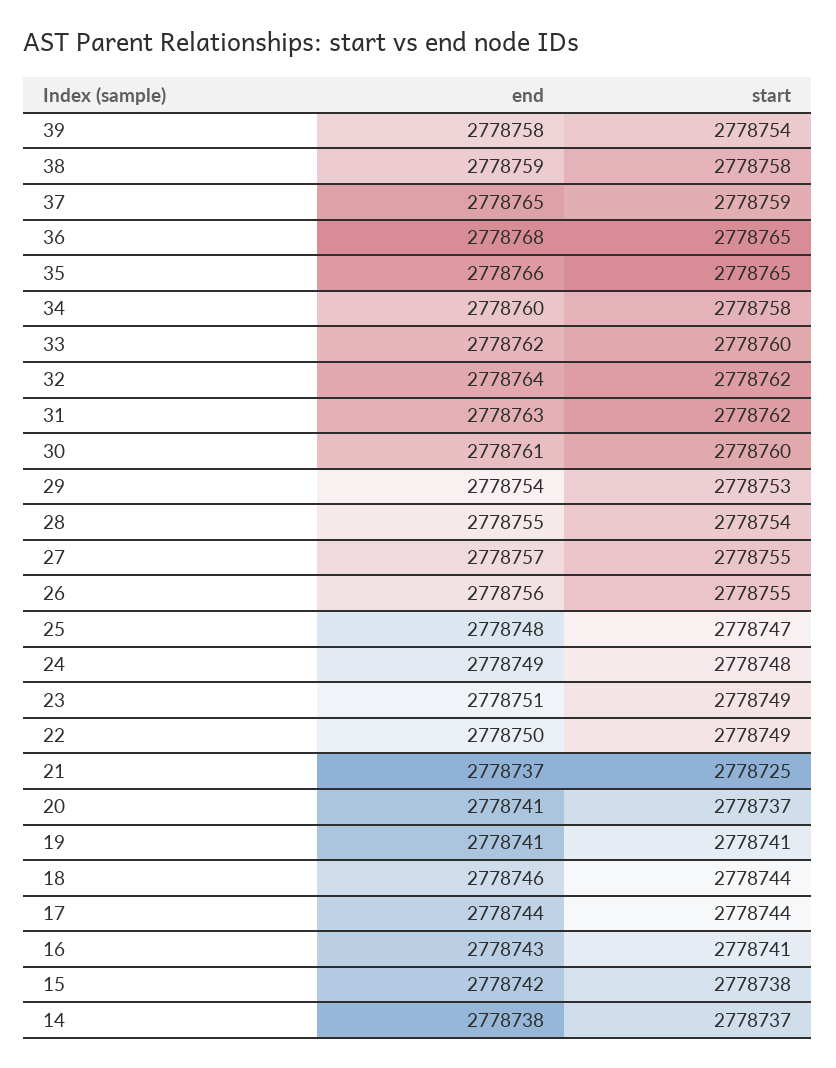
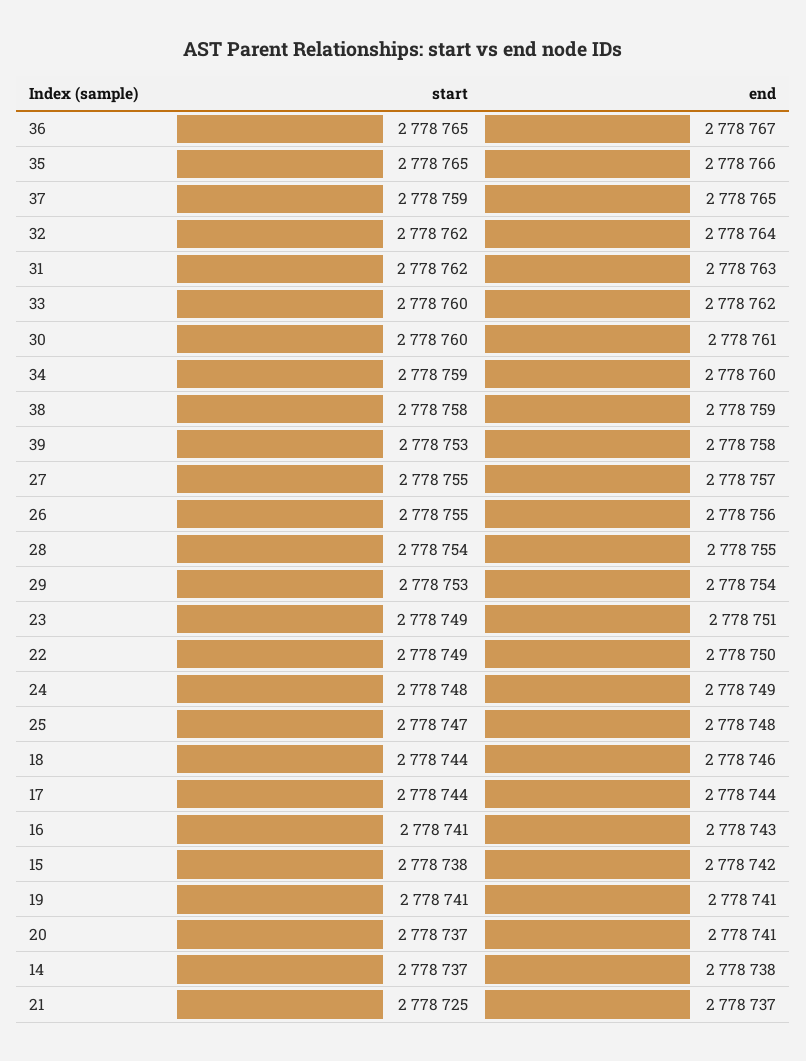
start, 39: 2778754 -> 2778753
end, 36: 2778768 -> 2778767
start, 34: 2778758 -> 2778759

